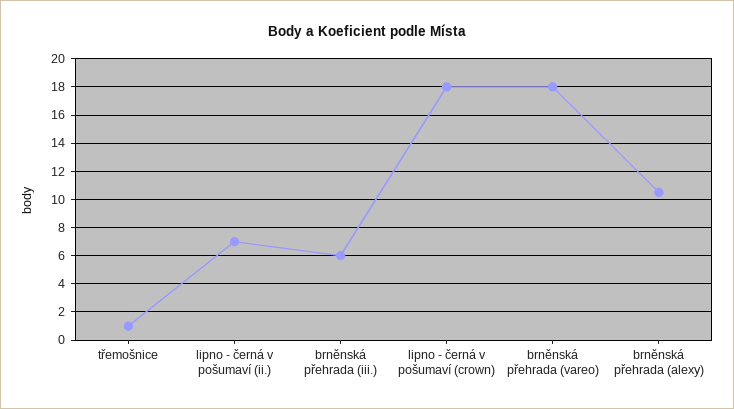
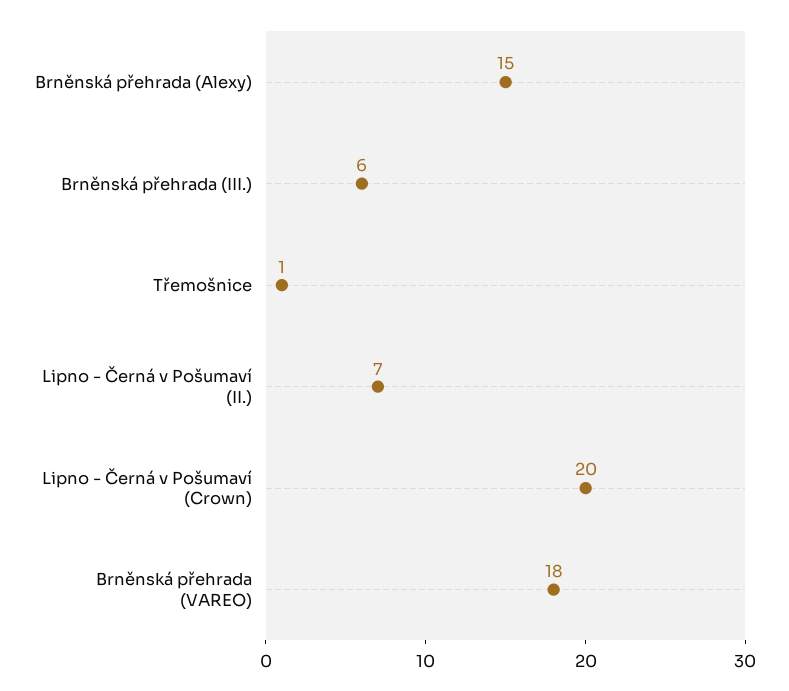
lipno - černá v pošumaví (crown): 18 -> 20
brněnská přehrada (alexy): 10.5 -> 15

